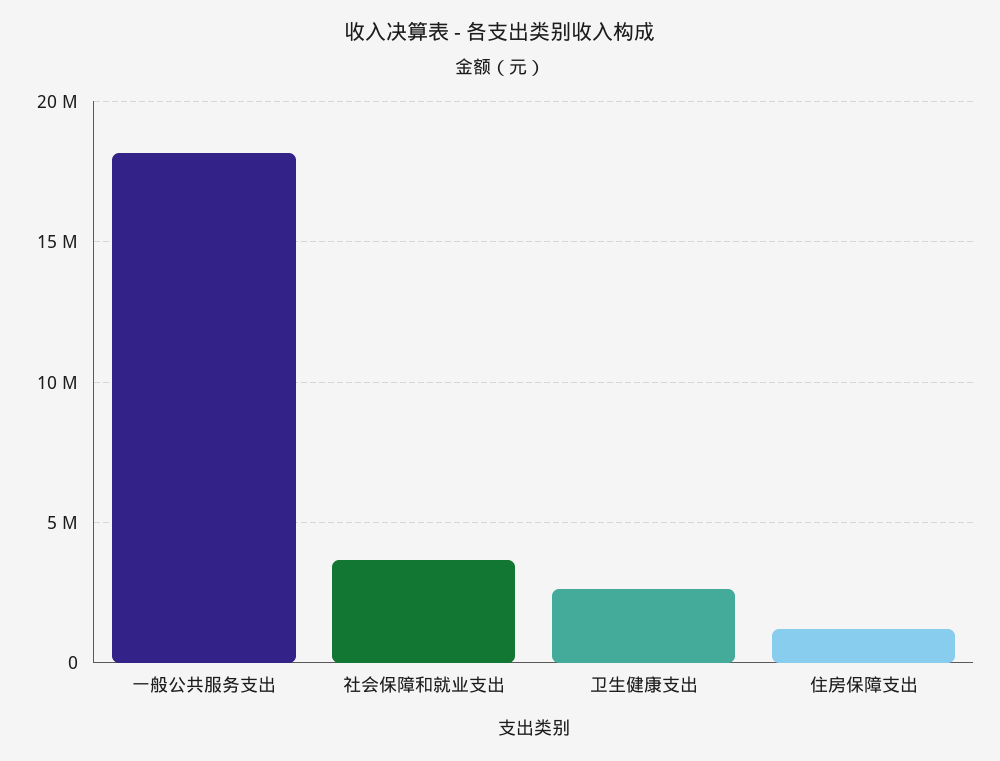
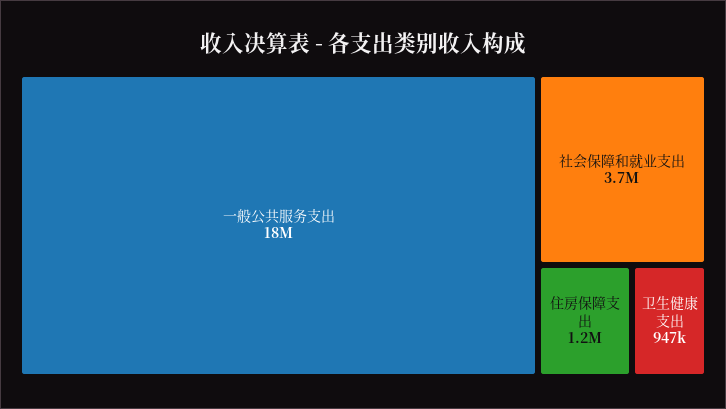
卫生健康支出: 2500000 -> 947000

